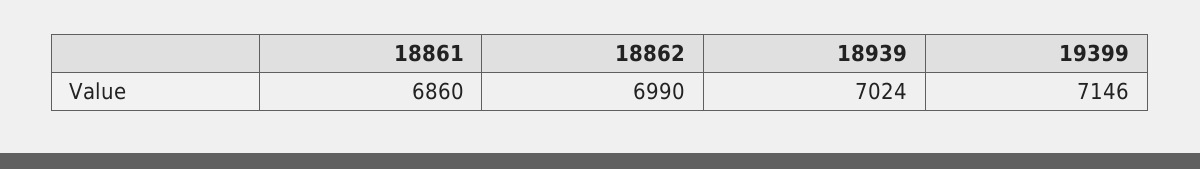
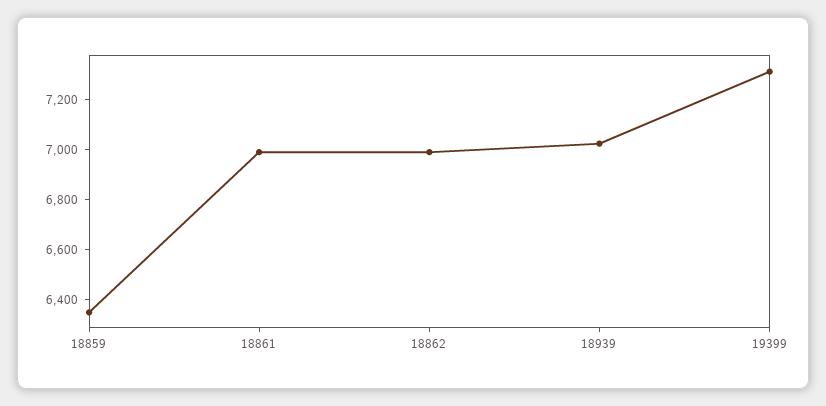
18861: 6860 -> 7000
19399: 7146 -> 7300
18859: none -> 6350

